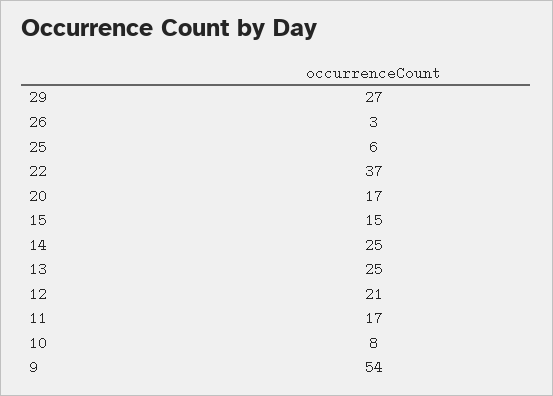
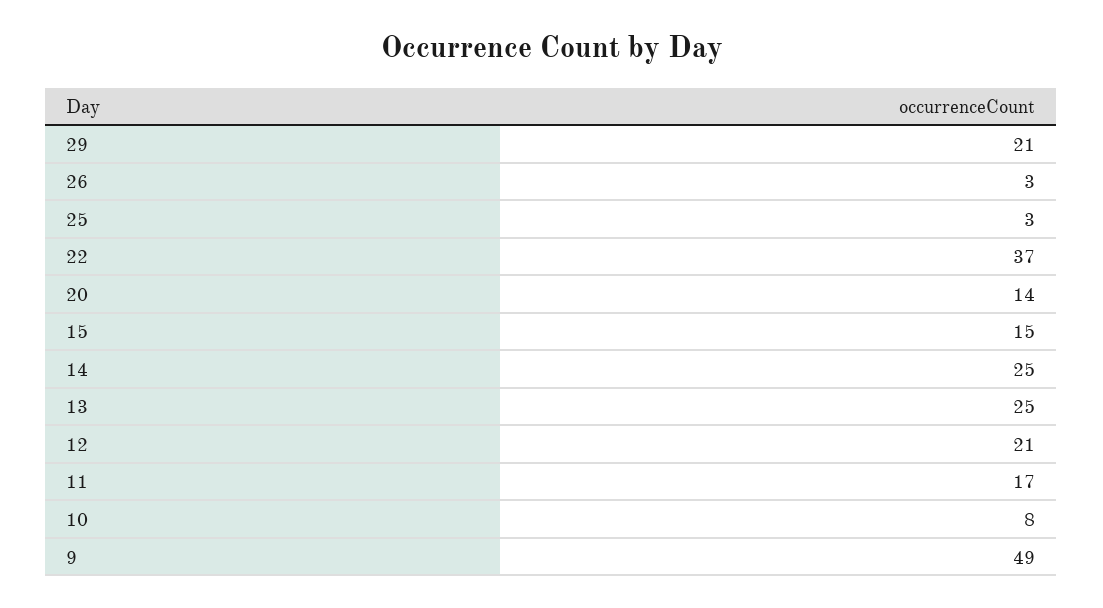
29: 27 -> 21
25: 6 -> 3
20: 17 -> 14
9: 54 -> 49

